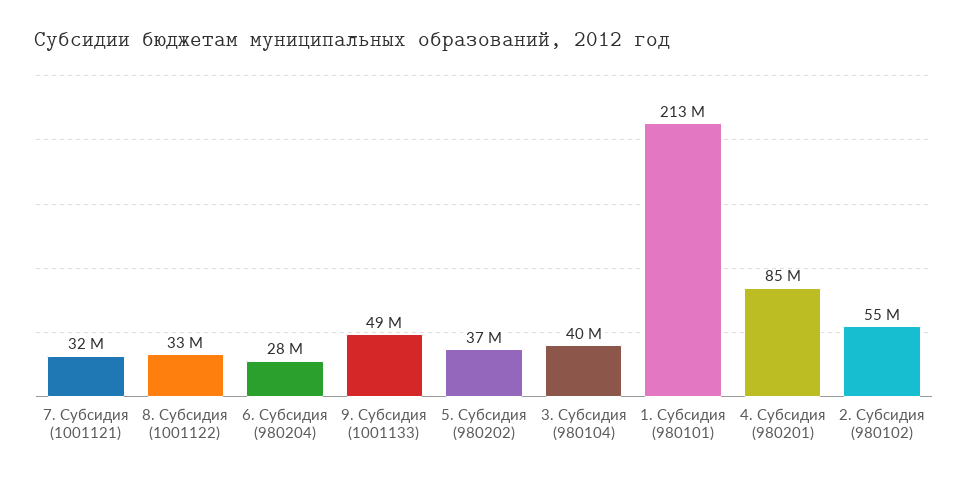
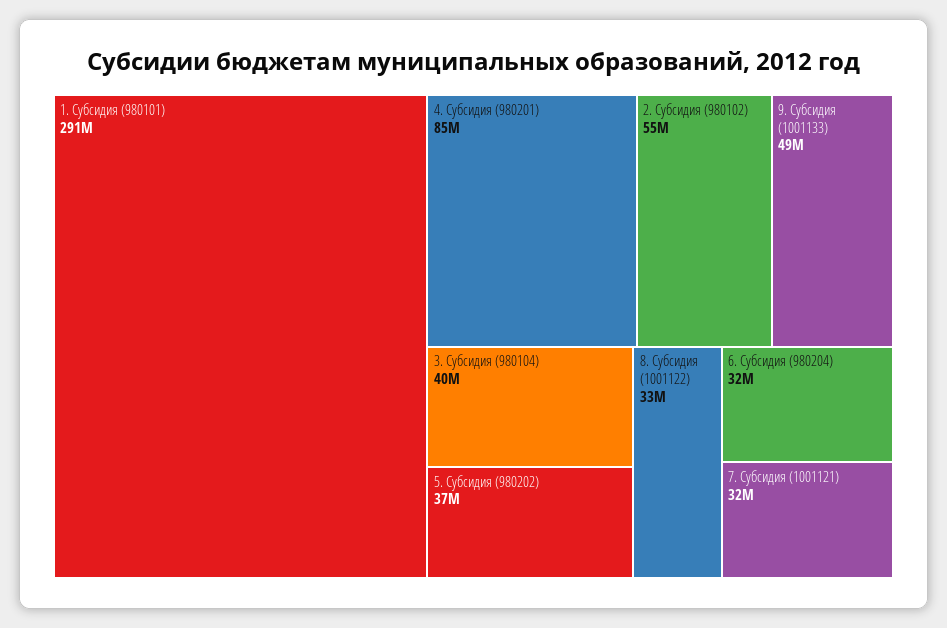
6. Субсидия (980204): 28000000 -> 32000000
1. Субсидия (980101): 213000000 -> 291000000

